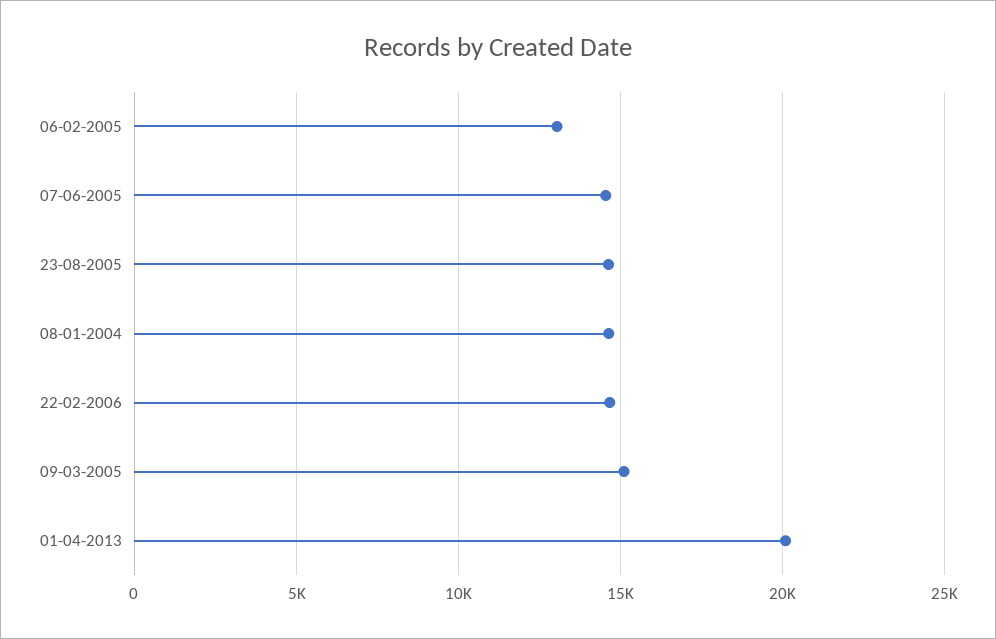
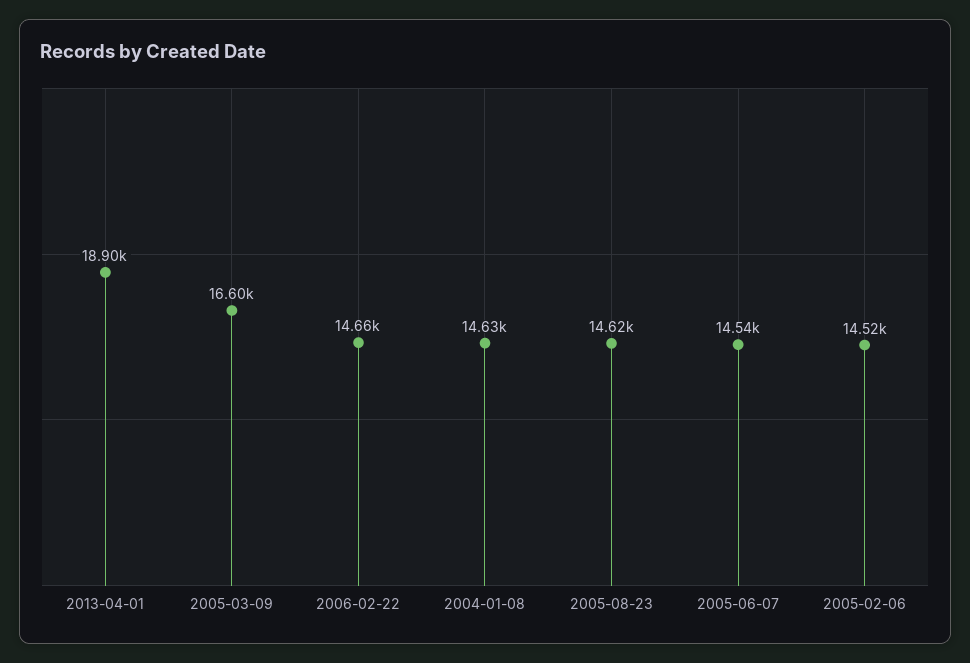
06-02-2005: 13000 -> 14520
09-03-2005: 15000 -> 16600
01-04-2013: 20000 -> 18900

